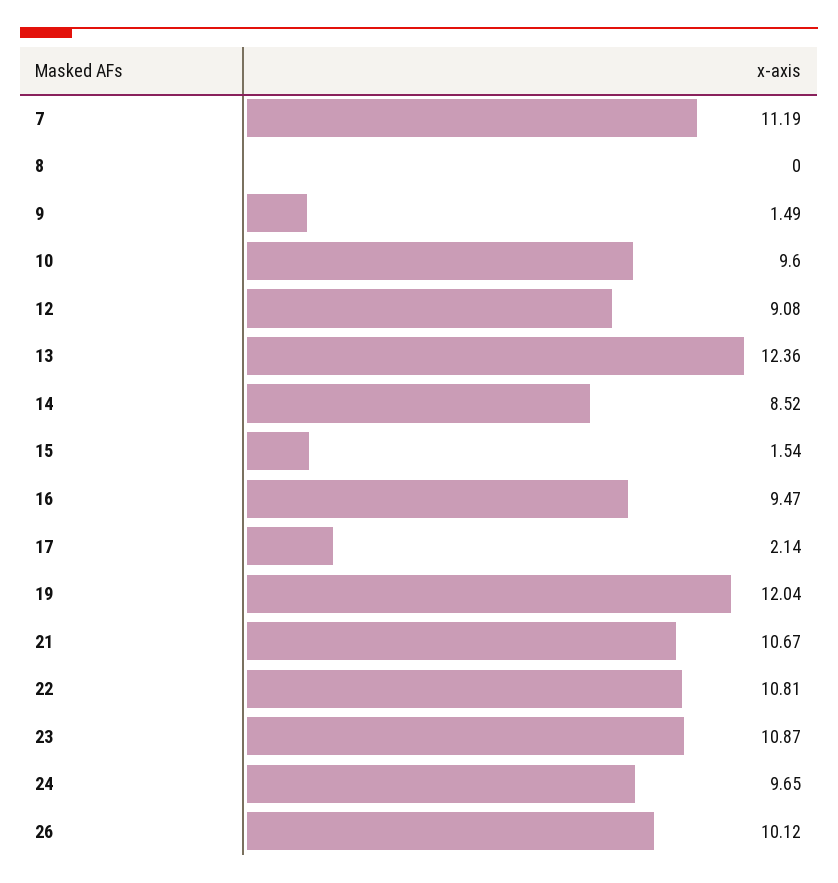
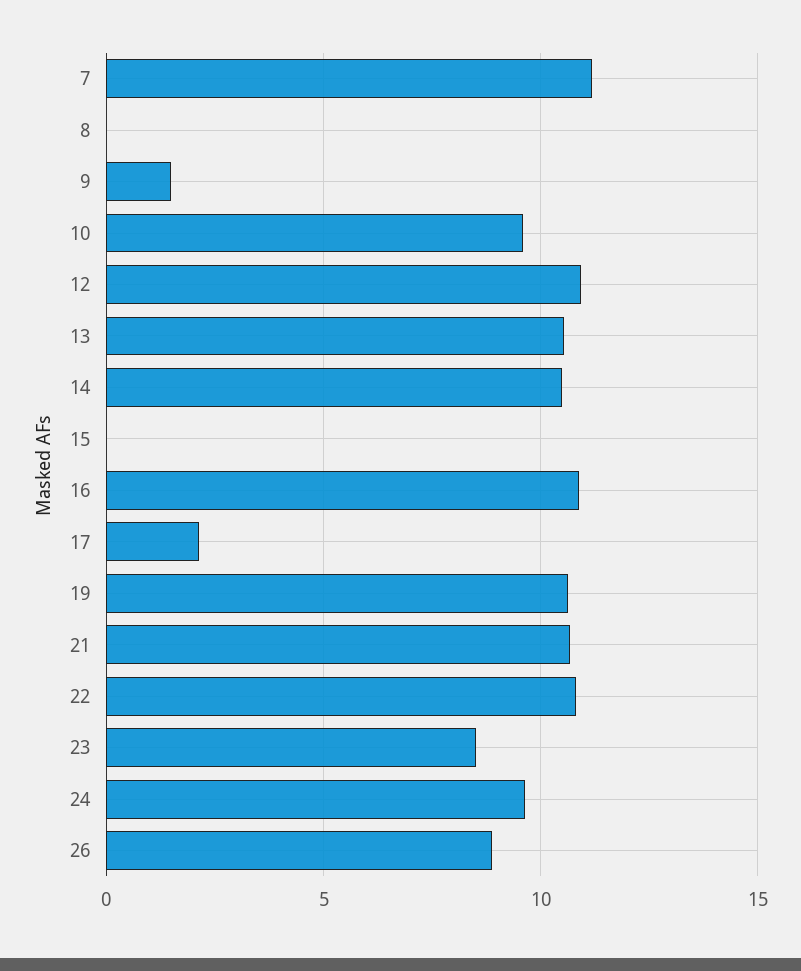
12: 9.08 -> 11
13: 12.36 -> 10.5
14: 8.52 -> 10.5
15: 1.54 -> 0
16: 9.47 -> 11
19: 12.04 -> 10.5
23: 10.87 -> 8.5
26: 10.12 -> 9

